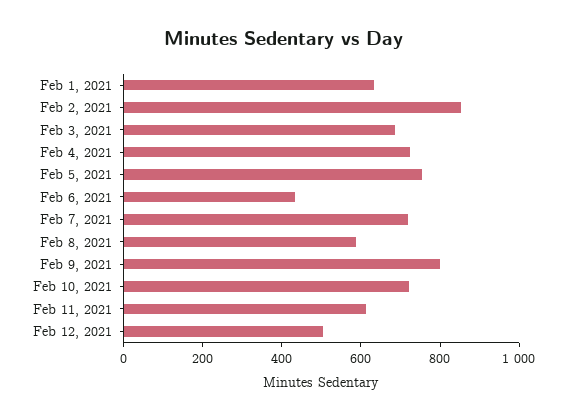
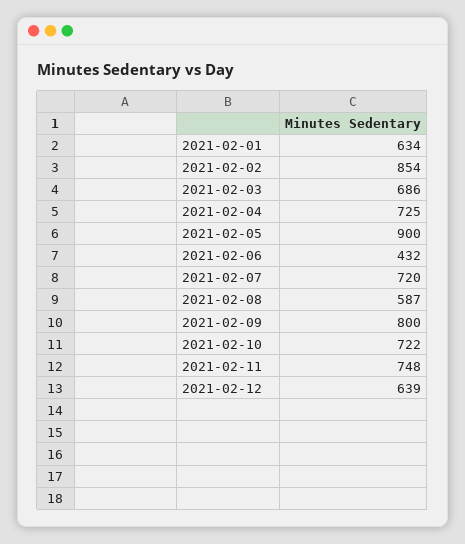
Feb 5, 2021: 750 -> 900
Feb 11, 2021: 600 -> 748
Feb 12, 2021: 500 -> 639

